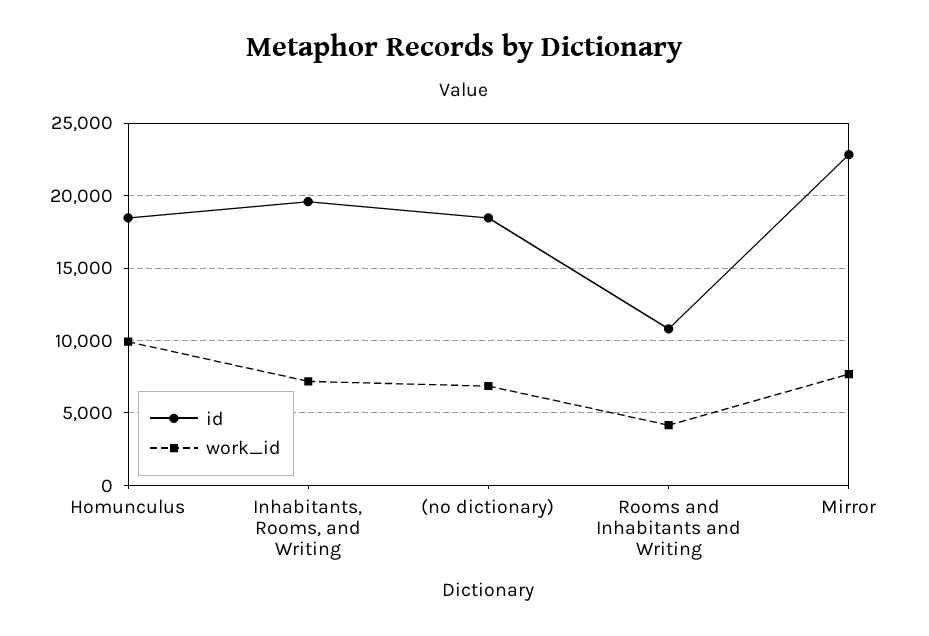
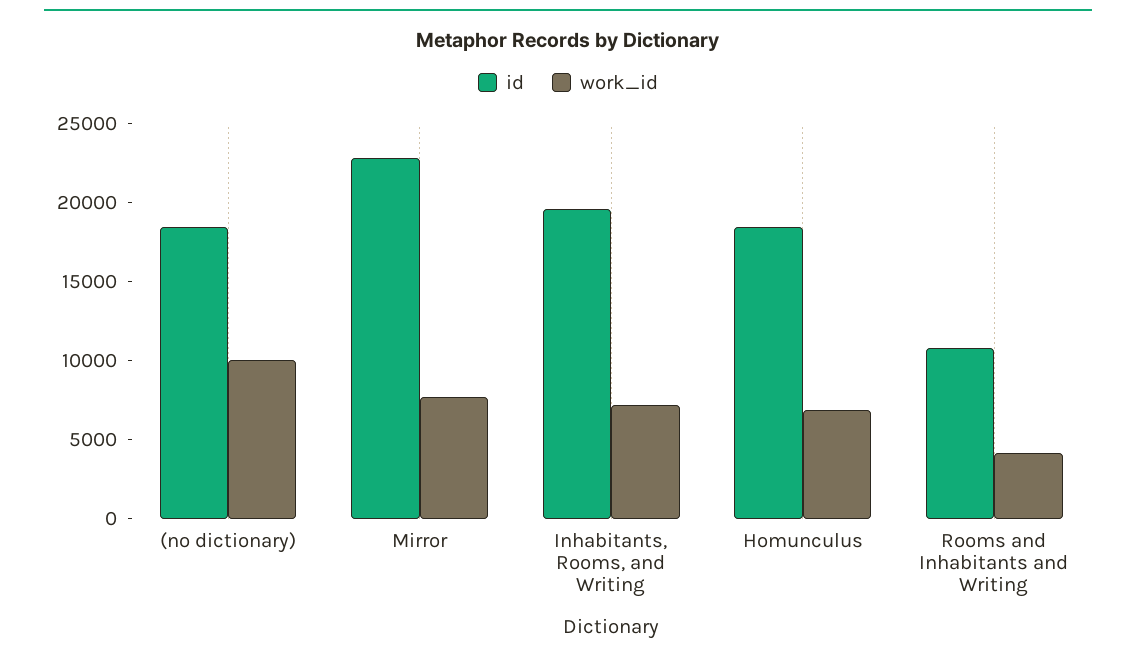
work_id, Homunculus: 10000 -> 7000
work_id, (no dictionary): 7000 -> 10000

